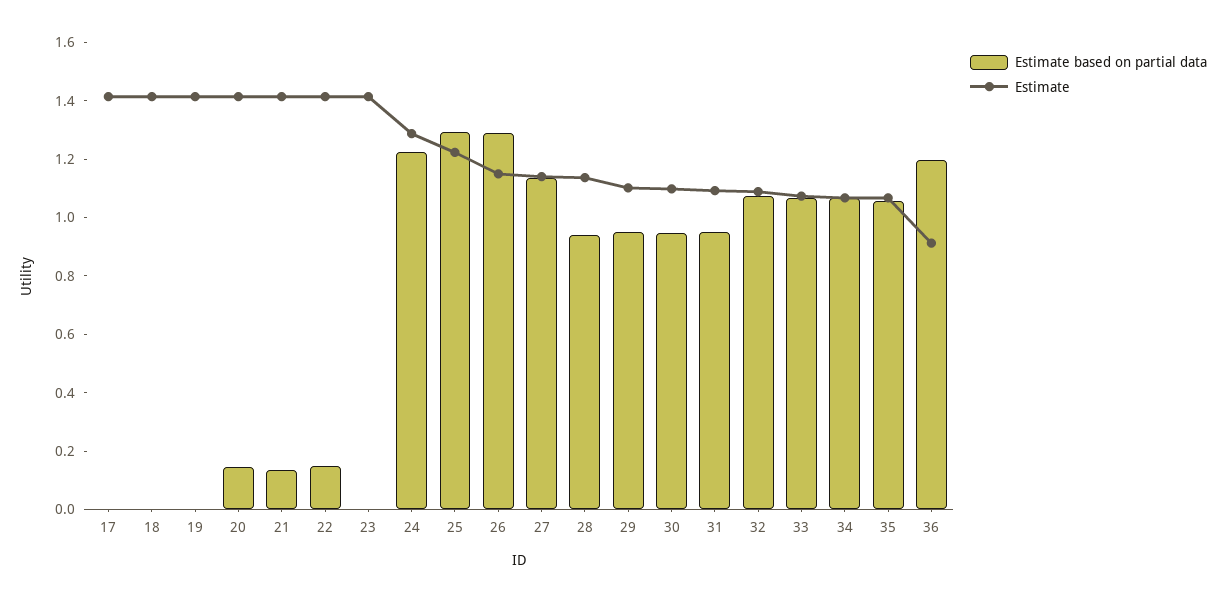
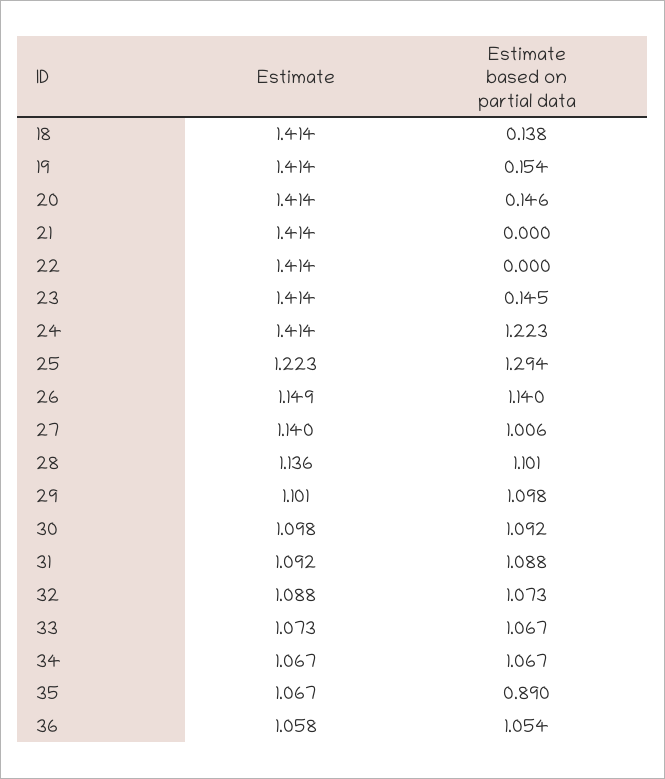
Estimate based on partial data, 17: 0 -> none
Estimate, 17: 1.4 -> none
Estimate based on partial data, 18: 0 -> 0.138
Estimate based on partial data, 19: 0 -> 0.154
Estimate based on partial data, 21: 0.15 -> 0
Estimate based on partial data, 22: 0.15 -> 0
Estimate based on partial data, 23: 0 -> 0.145
Estimate, 24: 1.3 -> 1.414
Estimate based on partial data, 26: 1.3 -> 1.14
Estimate based on partial data, 27: 1.15 -> 1.006
Estimate based on partial data, 28: 0.95 -> 1.101
Estimate based on partial data, 29: 0.95 -> 1.098
Estimate based on partial data, 30: 0.95 -> 1.092
Estimate based on partial data, 31: 0.95 -> 1.088
Estimate based on partial data, 35: 1.05 -> 0.89
Estimate based on partial data, 36: 1.2 -> 1.054
Estimate, 36: 0.9 -> 1.058

